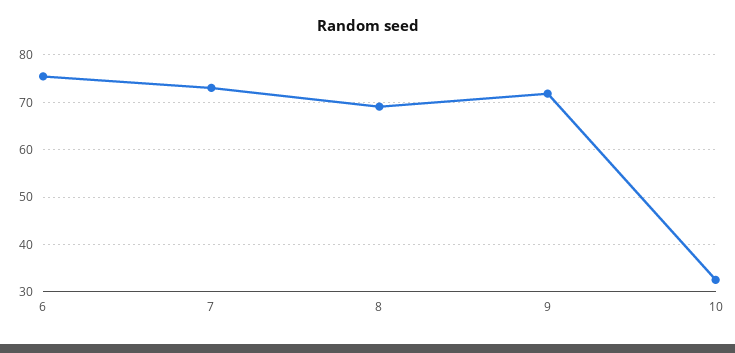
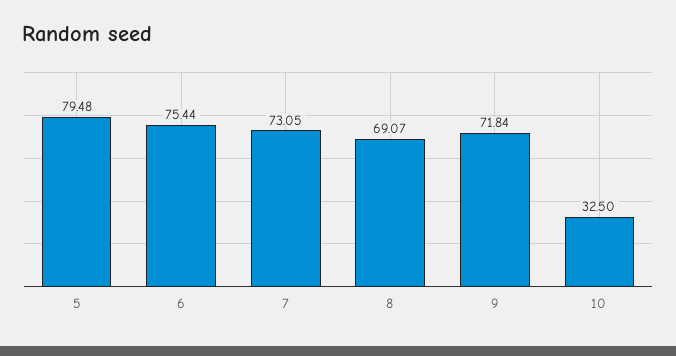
5: none -> 79.48

